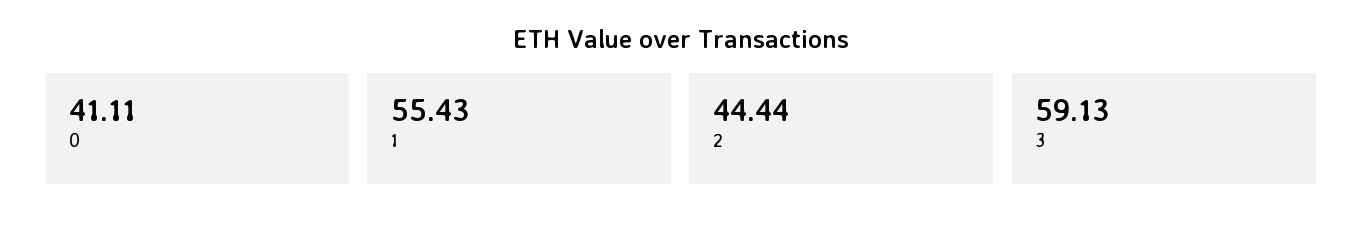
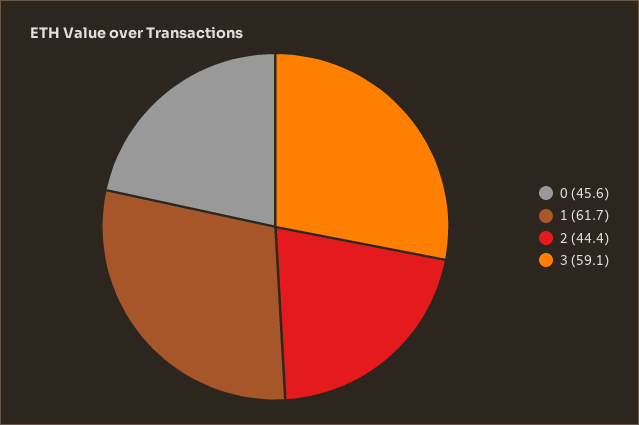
0: 41.11 -> 45.6
1: 55.43 -> 61.7

